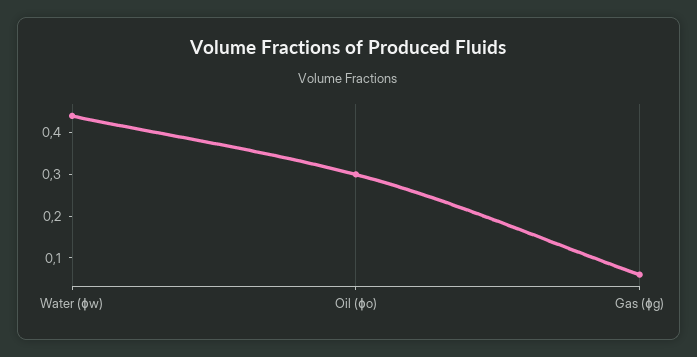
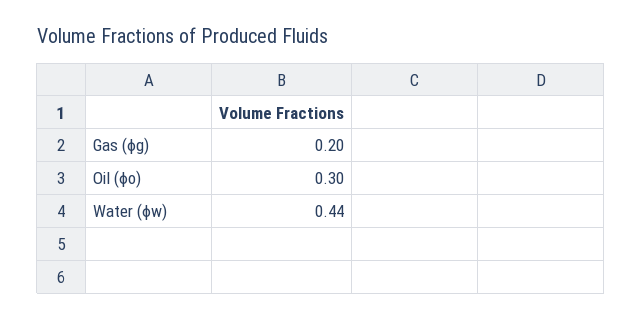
Gas (ɸg): 0.05 -> 0.2

